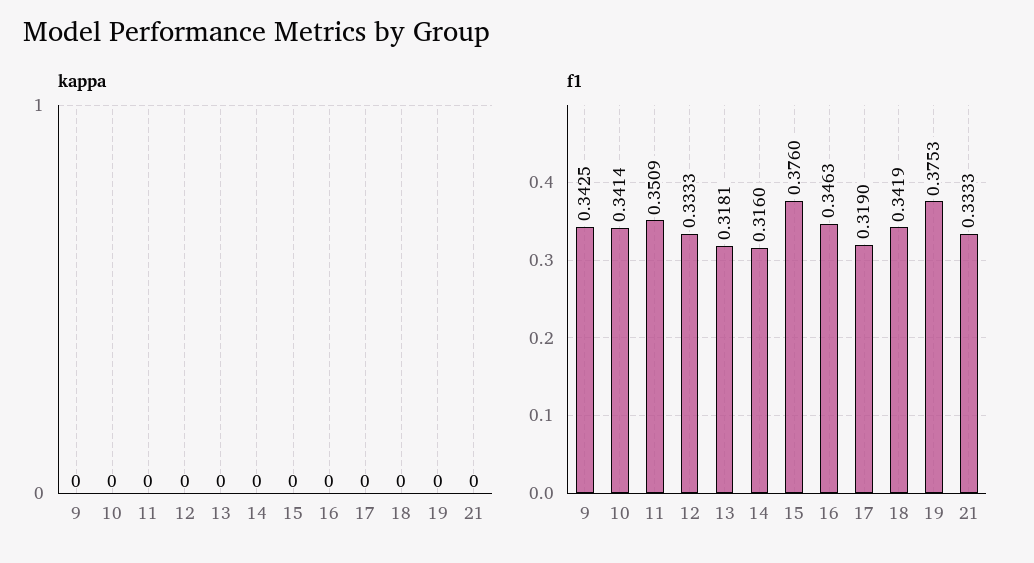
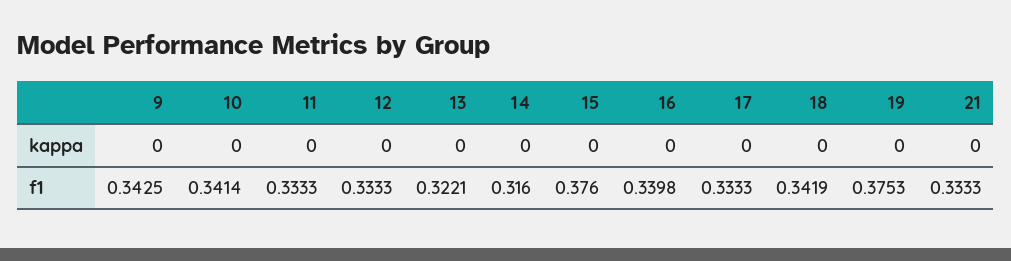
f1, 11: 0.3509 -> 0.3333
f1, 13: 0.3181 -> 0.3221
f1, 16: 0.3463 -> 0.3398
f1, 17: 0.319 -> 0.3333

